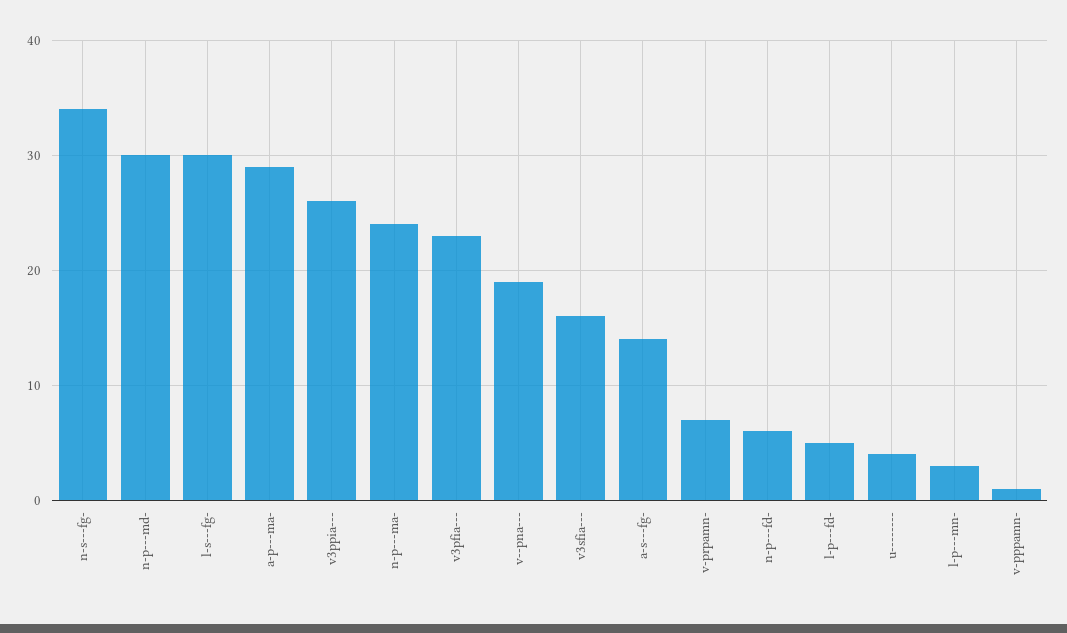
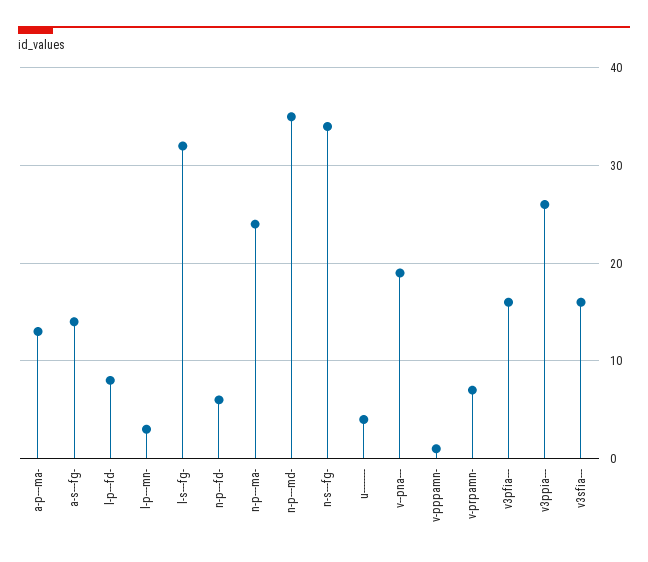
n-p---md-: 30 -> 35
l-s---fg-: 30 -> 32
a-p---ma-: 29 -> 13
v3pfia---: 23 -> 16
l-p---fd-: 5 -> 8

